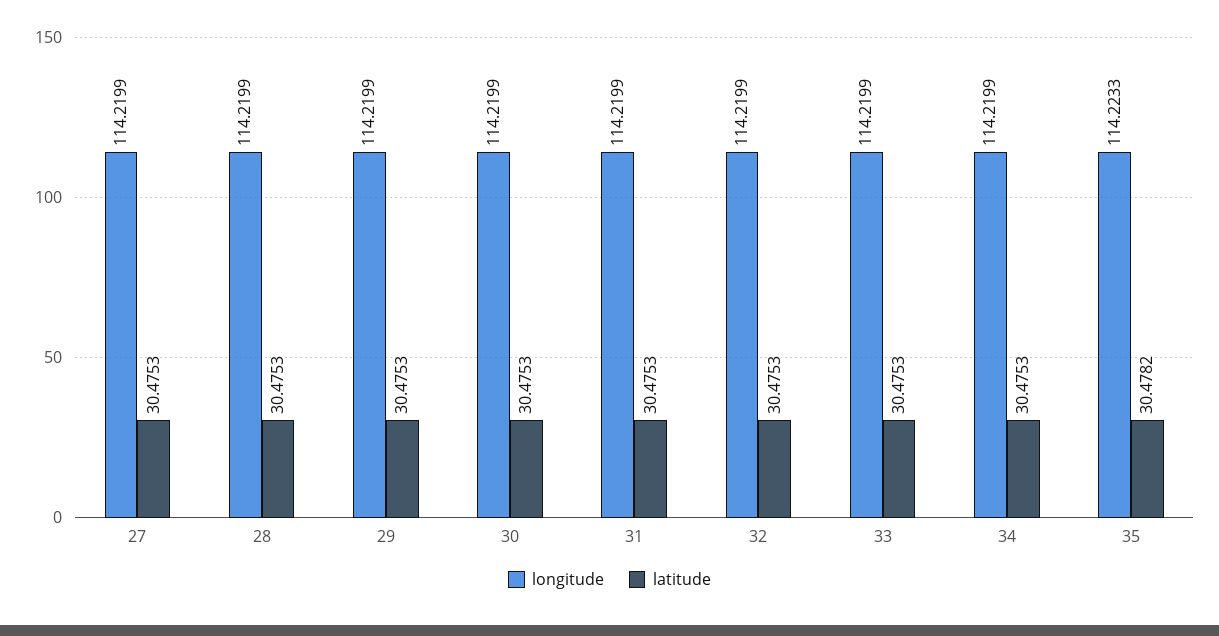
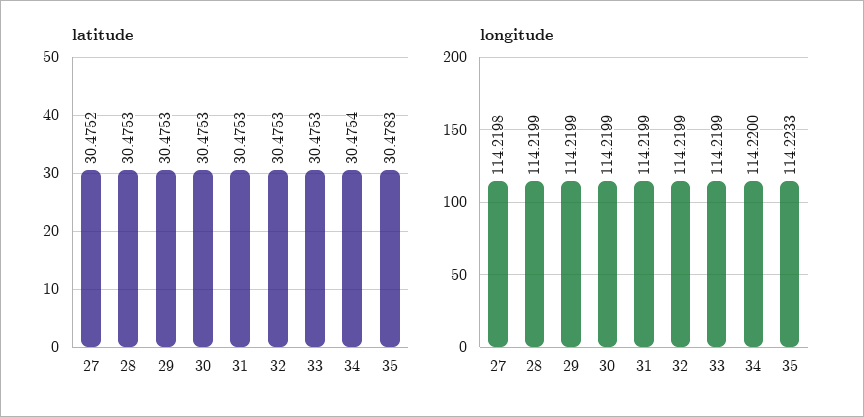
longitude, 27: 114.2199 -> 114.2198
latitude, 27: 30.4753 -> 30.4752
longitude, 34: 114.2199 -> 114.22
latitude, 34: 30.4753 -> 30.4754
latitude, 35: 30.4782 -> 30.4783

